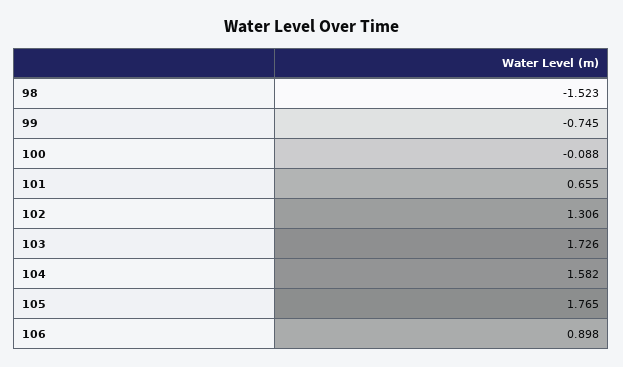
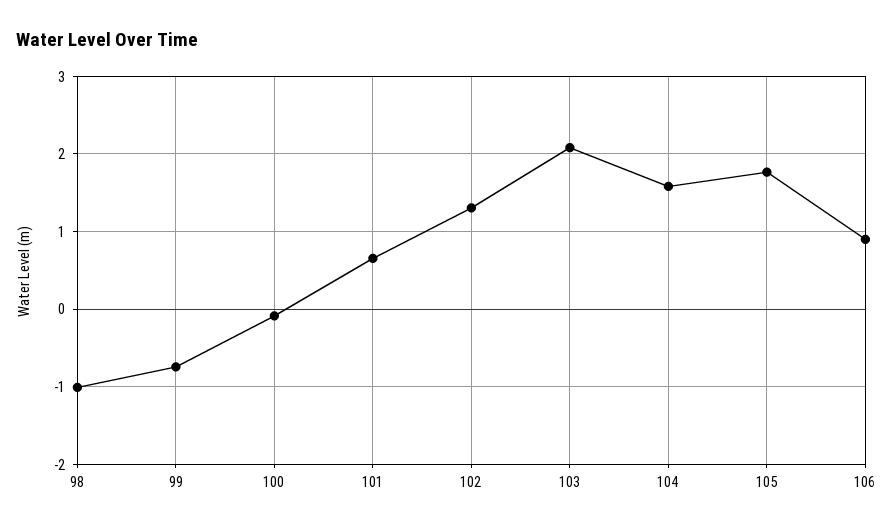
98: -1.523 -> -1
103: 1.726 -> 2.1

